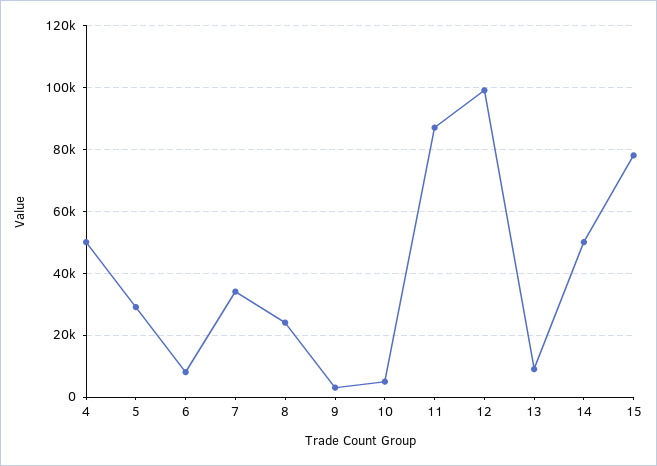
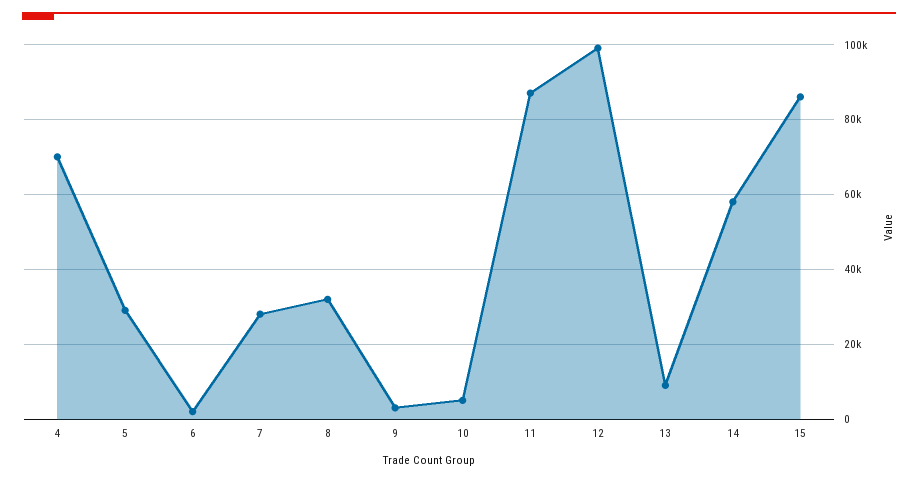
4: 50000 -> 70000
6: 8000 -> 2000
7: 34000 -> 28000
8: 24000 -> 32000
14: 50000 -> 58000
15: 78000 -> 86000

